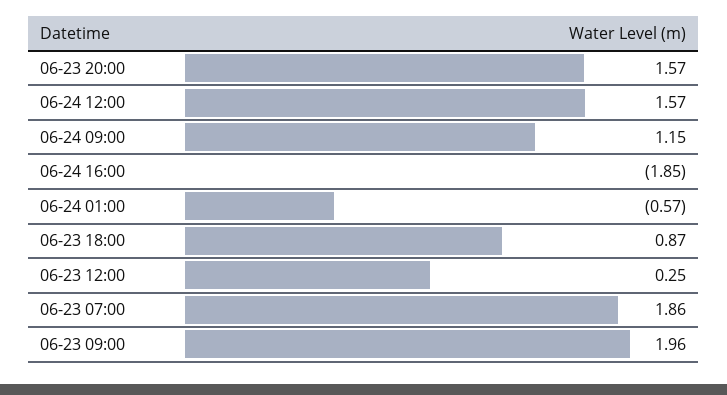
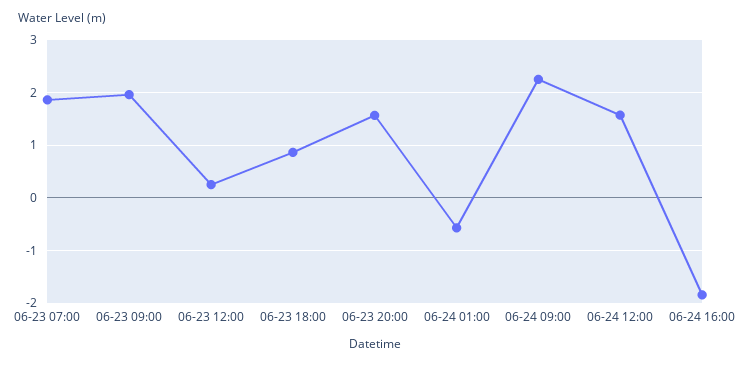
06-24 09:00: 1.15 -> 2.2

